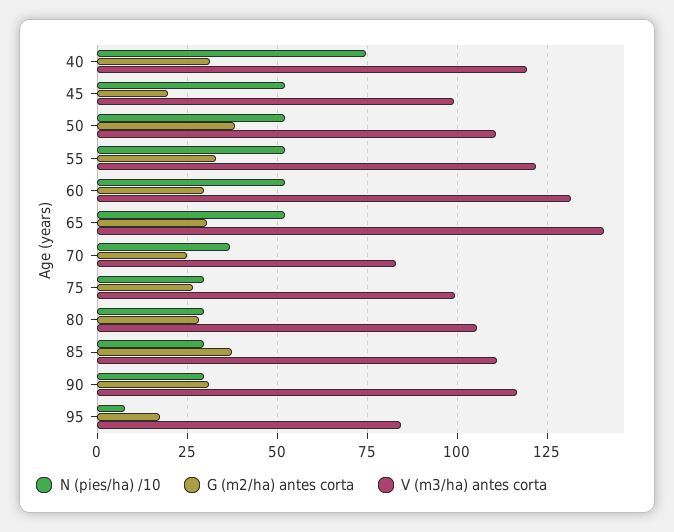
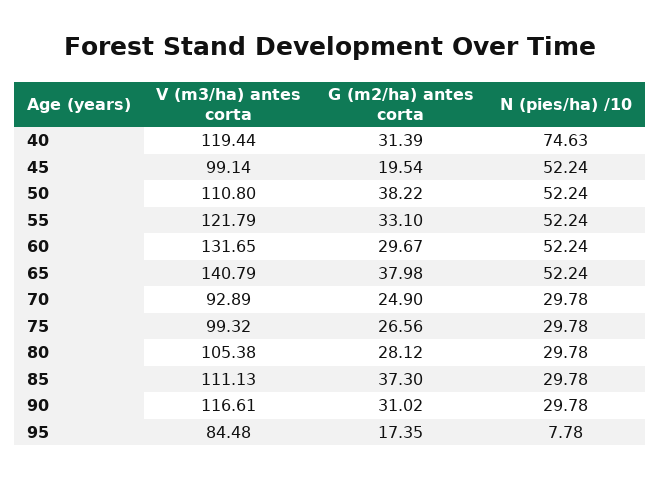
G (m2/ha) antes corta, 65: 30 -> 37.98
N (pies/ha) /10, 70: 37.5 -> 29.78
V (m3/ha) antes corta, 70: 82.5 -> 92.89

